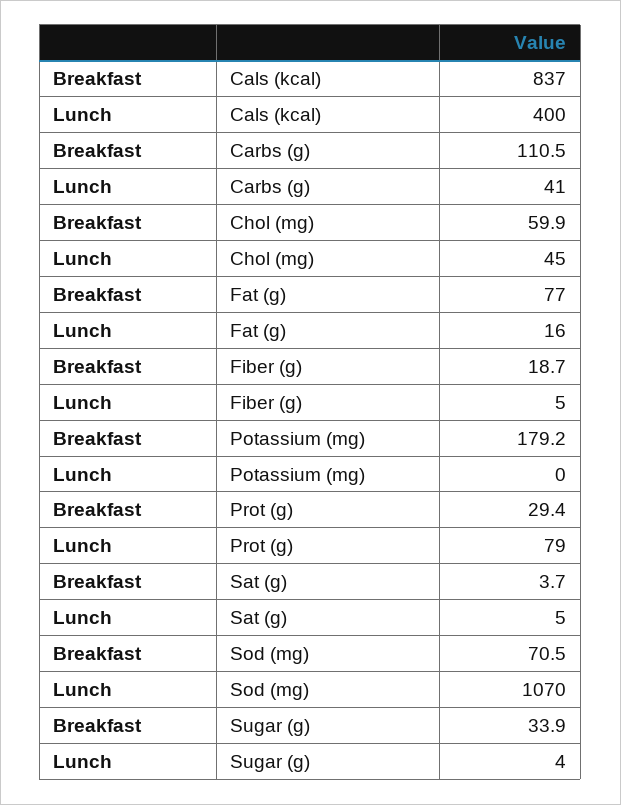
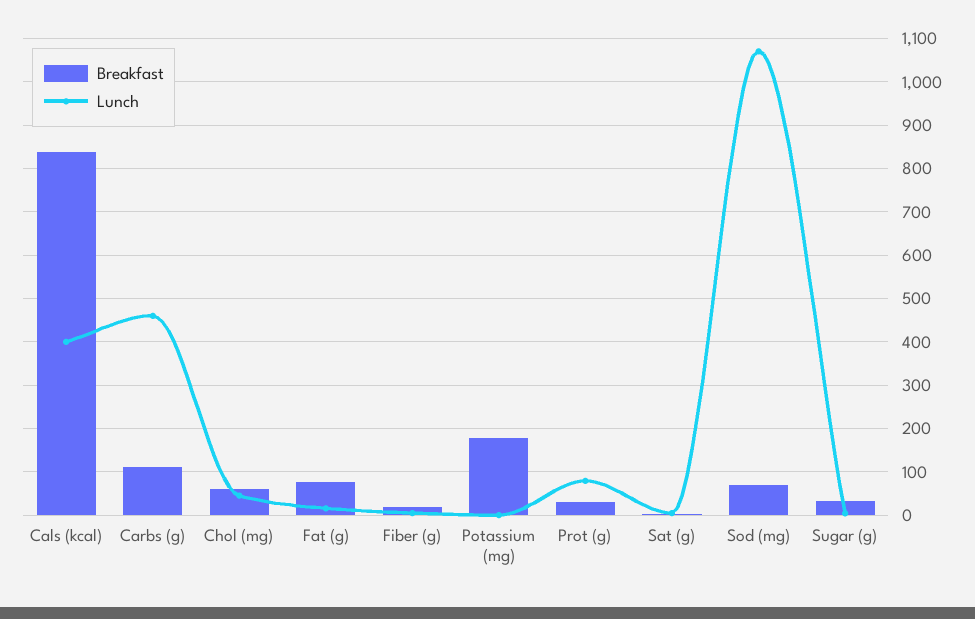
Lunch, Carbs (g): 41 -> 460

